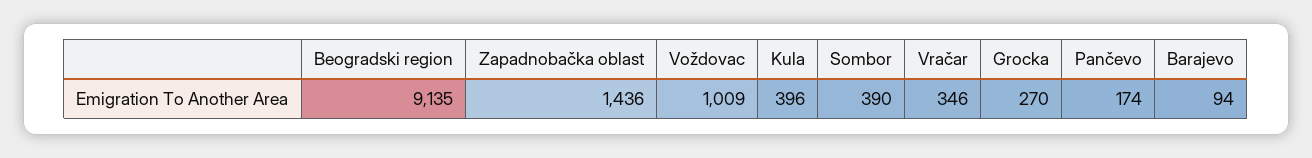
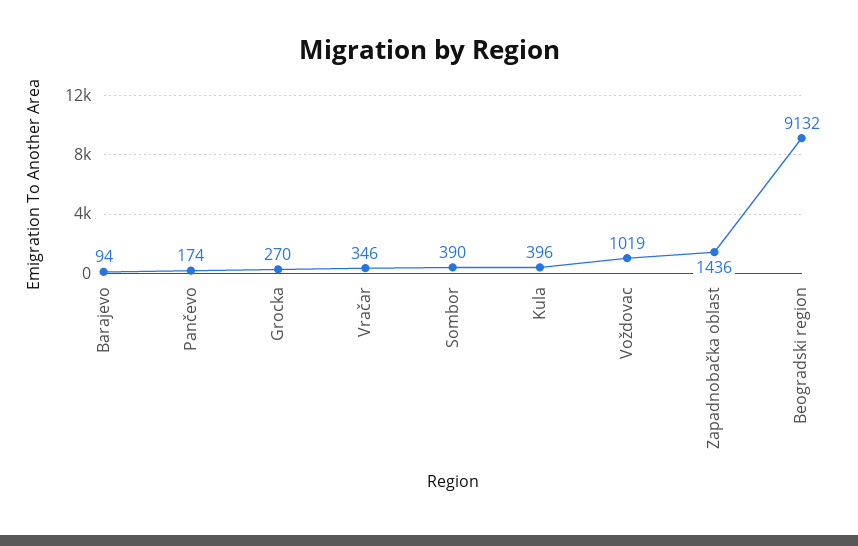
Beogradski region: 9135 -> 9132
Voždovac: 1009 -> 1019

